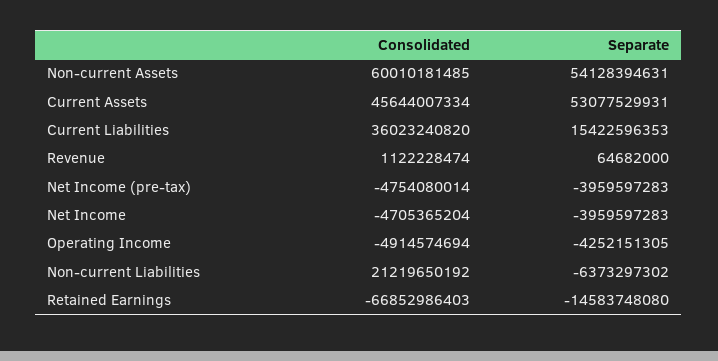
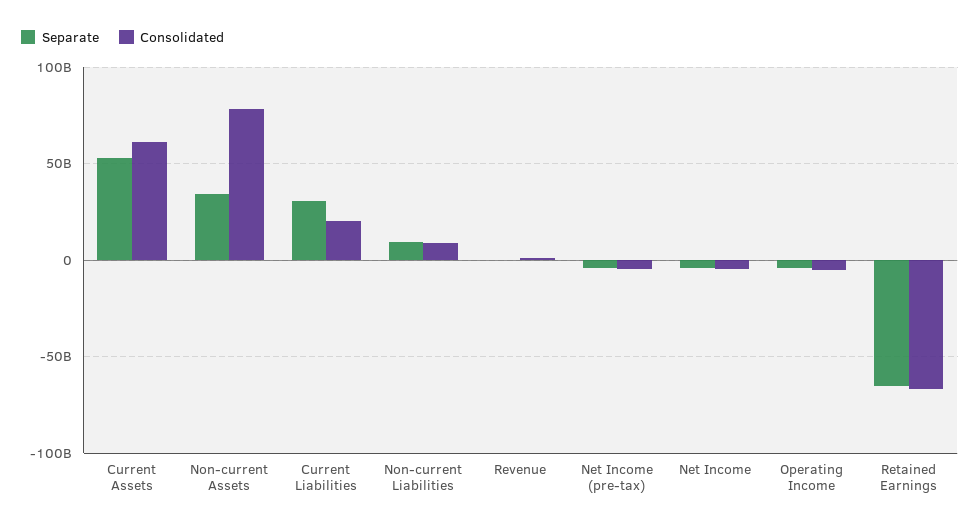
Consolidated, Non-current Assets: 60010181485 -> 80000000000
Separate, Non-current Assets: 54128394631 -> 35000000000
Consolidated, Current Assets: 45644007334 -> 60000000000
Consolidated, Current Liabilities: 36023240820 -> 20000000000
Separate, Current Liabilities: 15422596353 -> 30000000000
Consolidated, Non-current Liabilities: 21219650192 -> 10000000000
Separate, Non-current Liabilities: -6373297302 -> 10000000000
Separate, Retained Earnings: -14583748080 -> -65000000000

